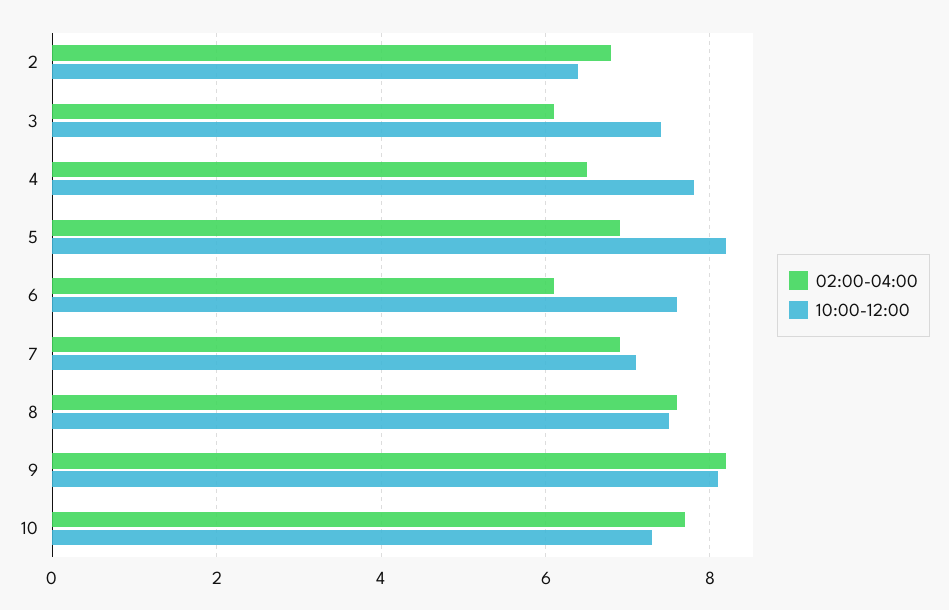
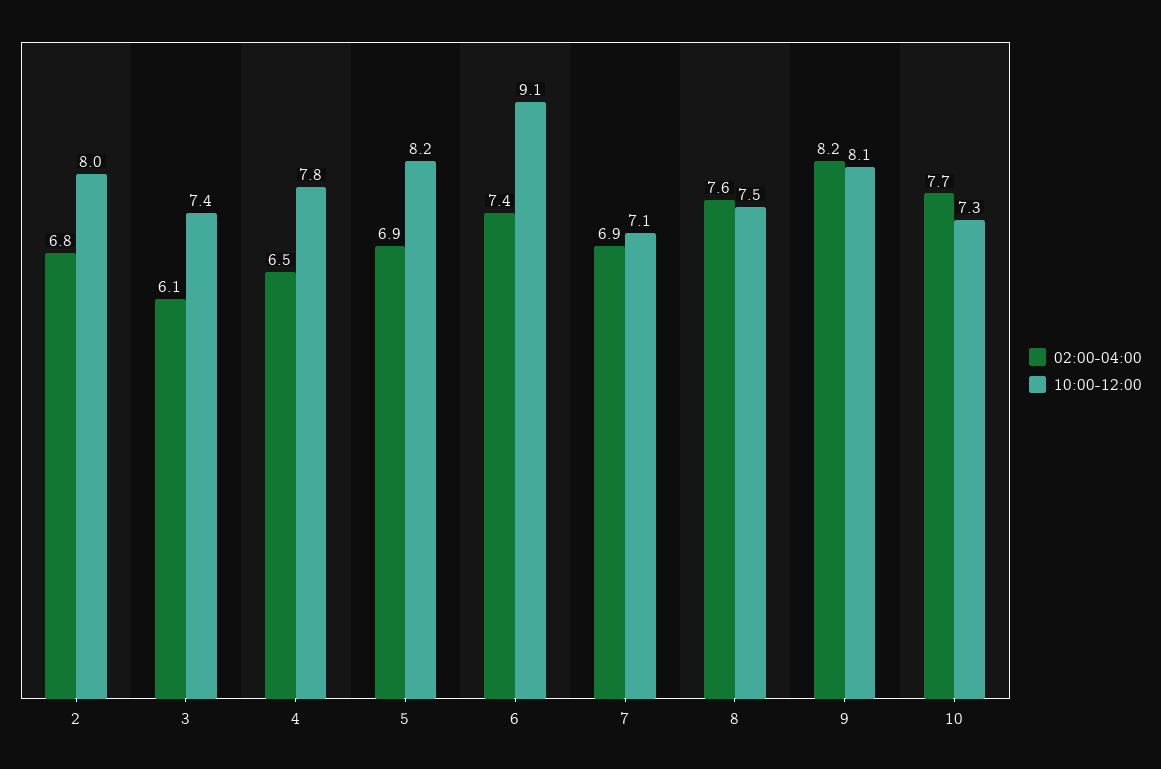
10:00-12:00, 2: 6.5 -> 8
02:00-04:00, 6: 6 -> 7.4
10:00-12:00, 6: 7.5 -> 9.1

